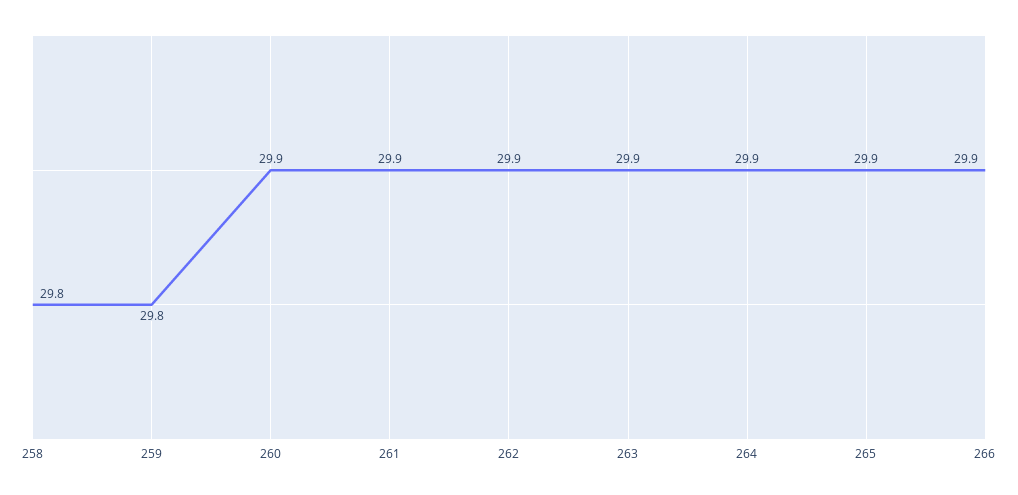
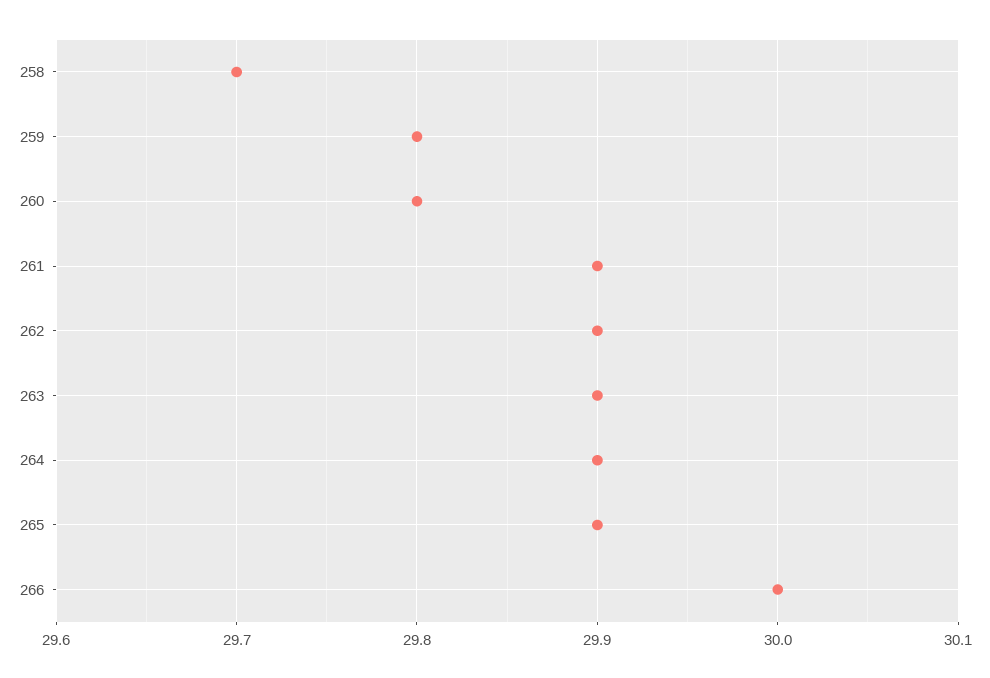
258: 29.8 -> 29.7
260: 29.9 -> 29.8
266: 29.9 -> 30

